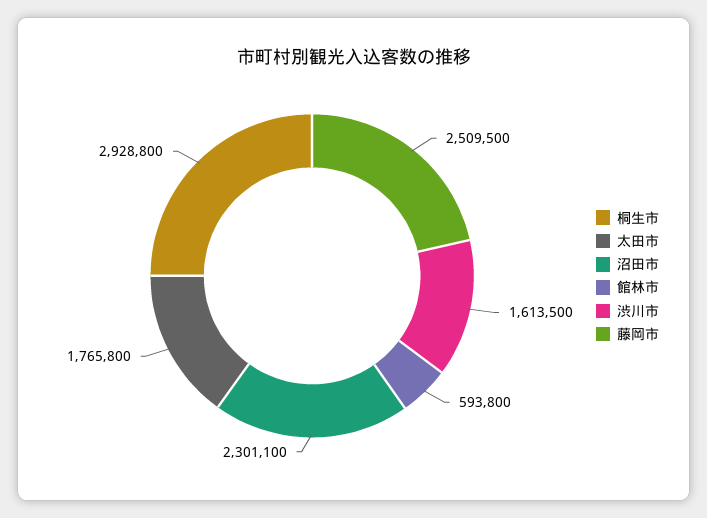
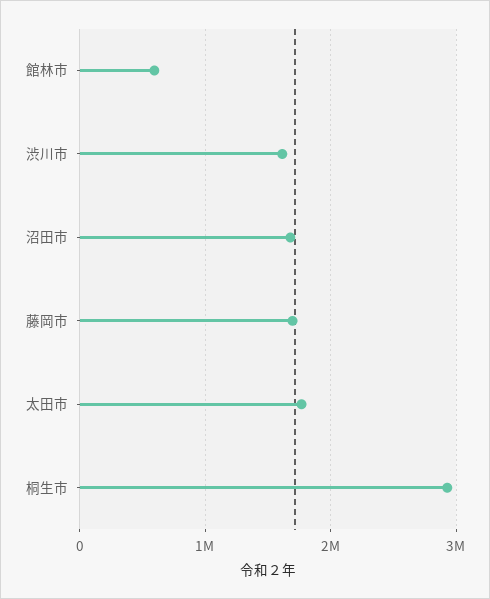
沼田市: 2301100 -> 1700000
藤岡市: 2509500 -> 1700000

